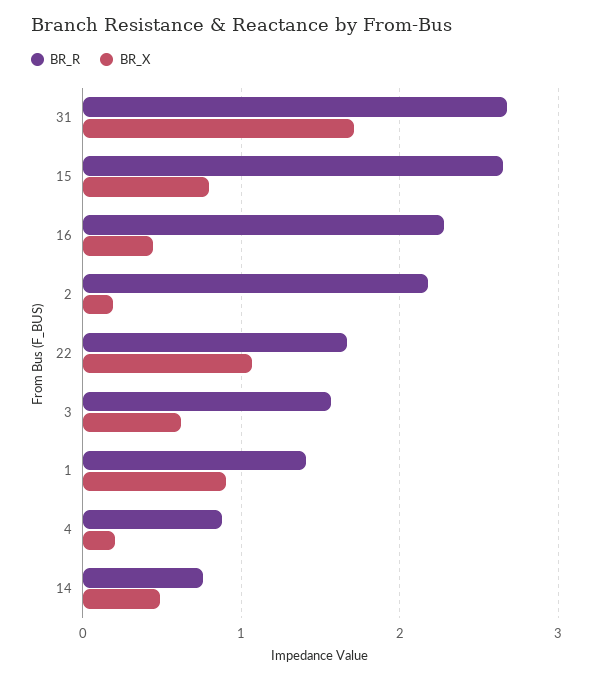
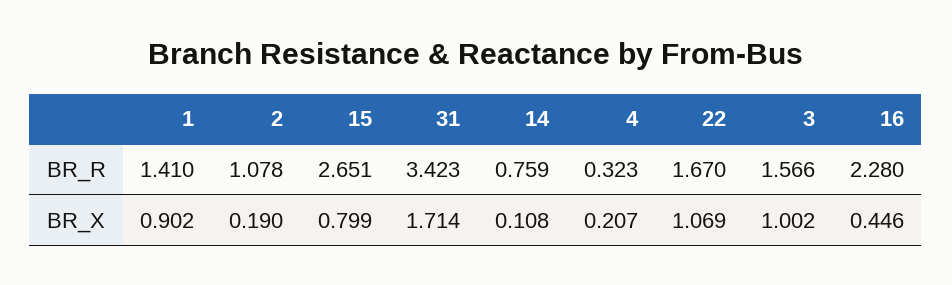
BR_R, 31: 2.7 -> 3.423
BR_R, 2: 2.2 -> 1.078
BR_X, 3: 0.6 -> 1.002
BR_R, 4: 0.9 -> 0.323
BR_X, 14: 0.5 -> 0.108

